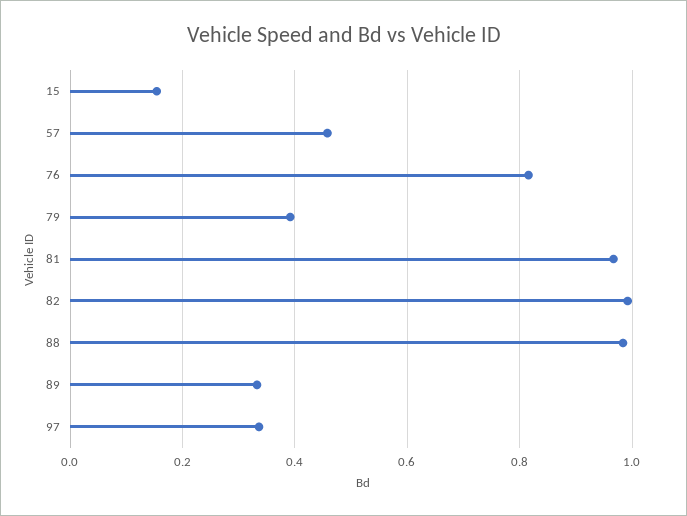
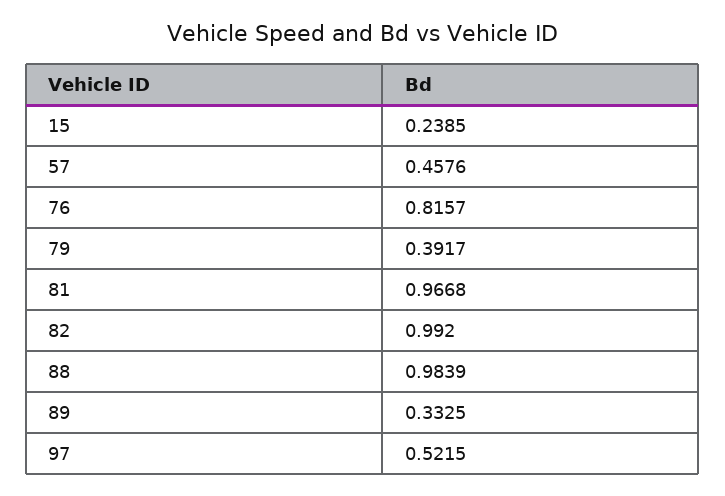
15: 0.16 -> 0.2385
97: 0.34 -> 0.5215

